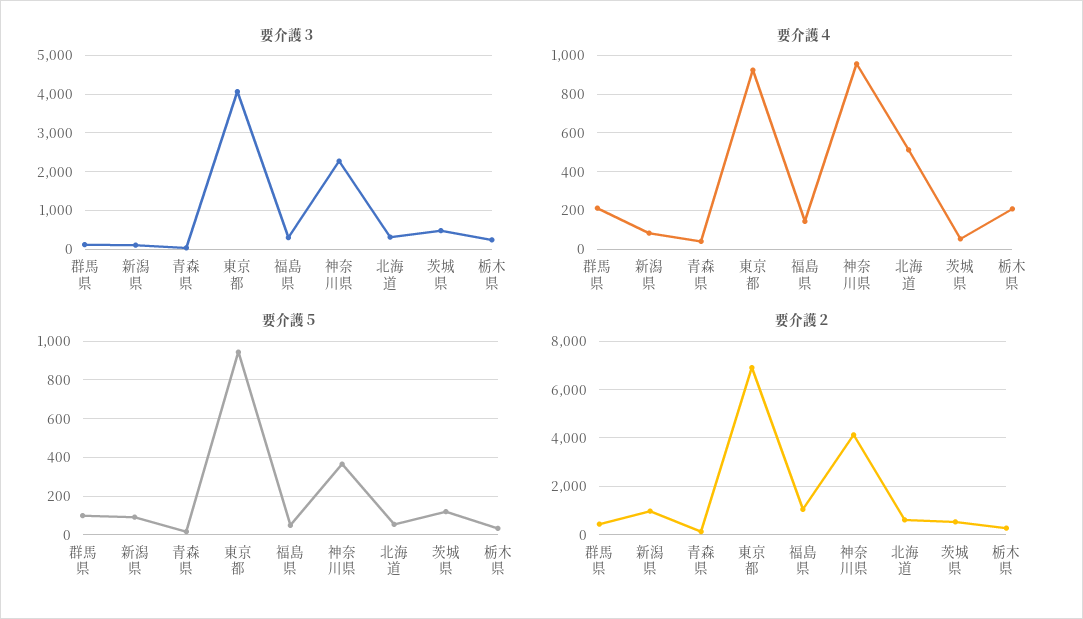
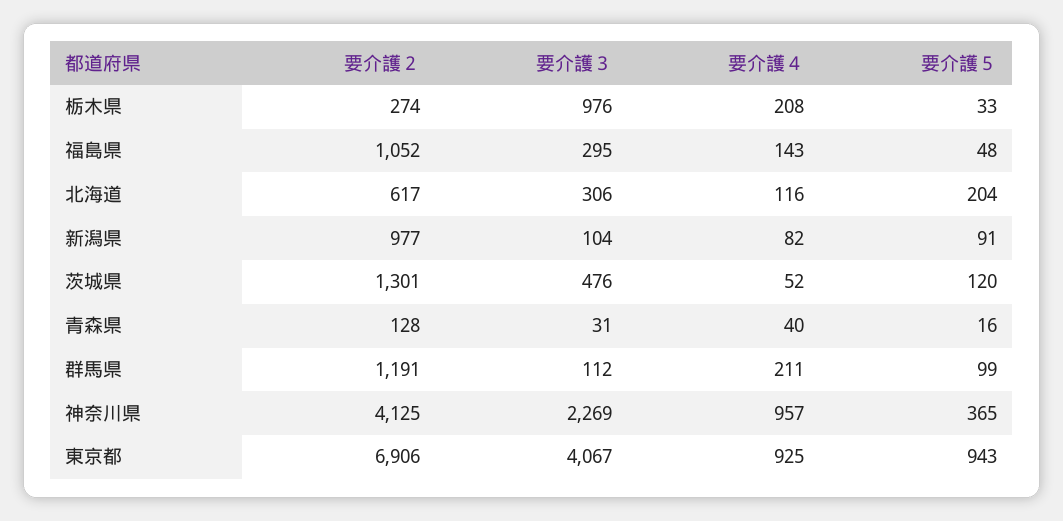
要介護３, 栃木県: 200 -> 976
要介護４, 北海道: 500 -> 116
要介護５, 北海道: 50 -> 204
要介護２, 群馬県: 500 -> 1191
要介護２, 茨城県: 500 -> 1301

